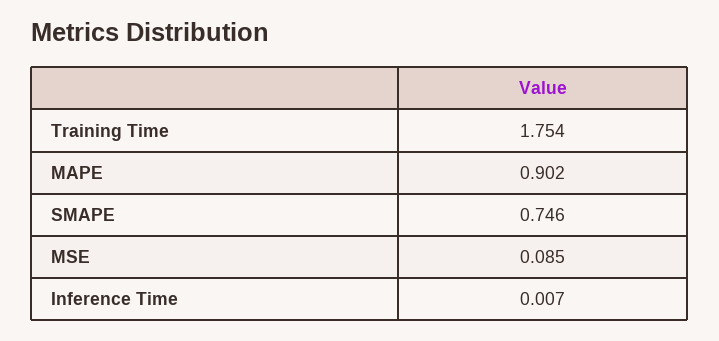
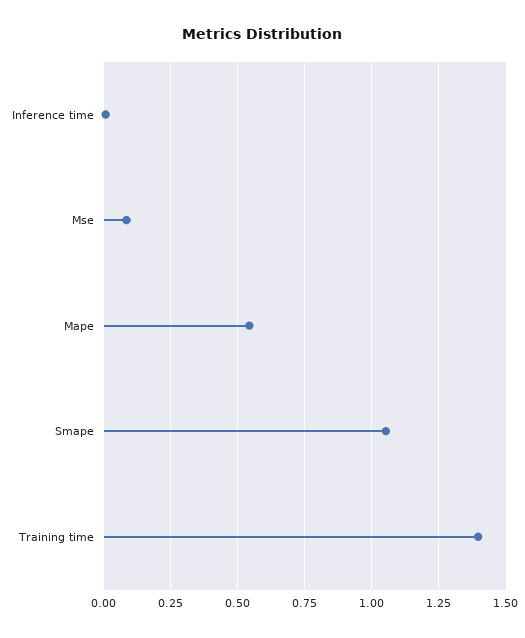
Training Time: 1.754 -> 1.4
MAPE: 0.902 -> 0.55
SMAPE: 0.746 -> 1.05

